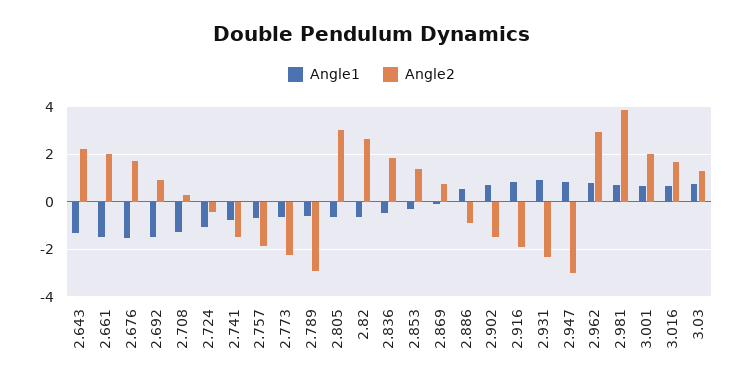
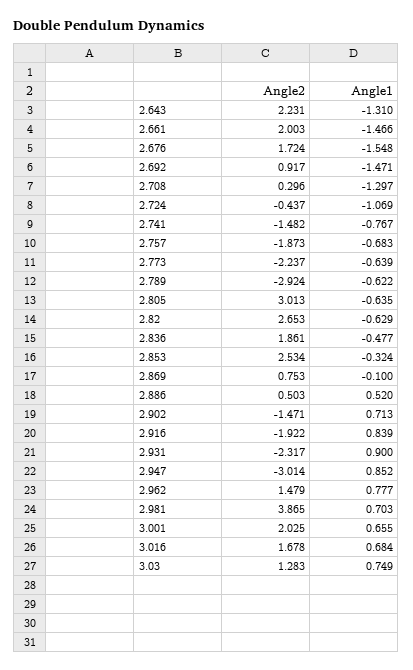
Angle2, 2.853: 1.5 -> 2.534
Angle2, 2.886: -1 -> 0.503
Angle2, 2.962: 3 -> 1.479

